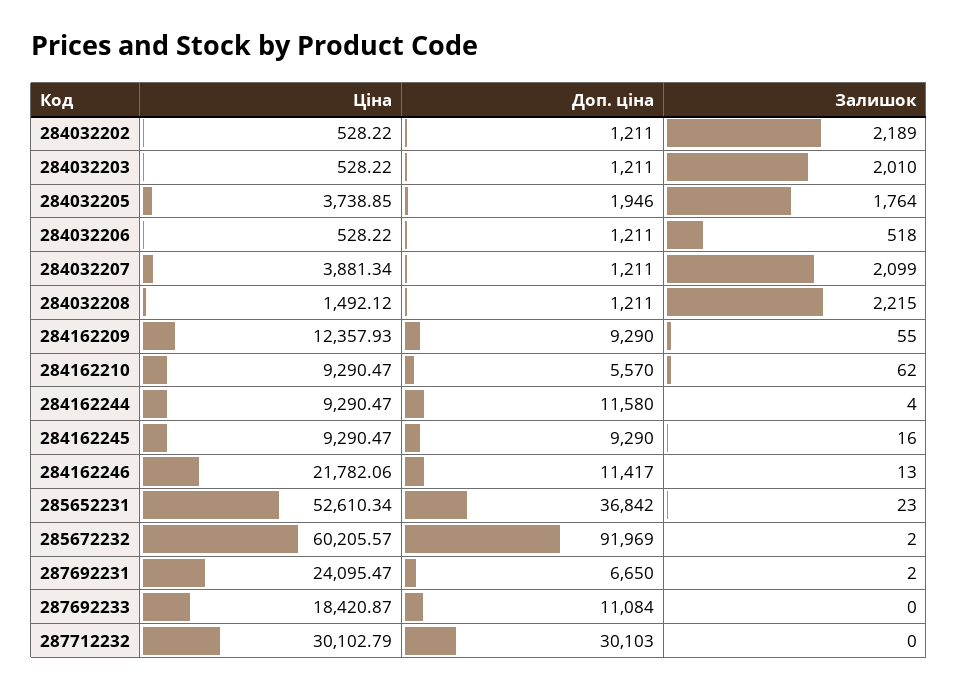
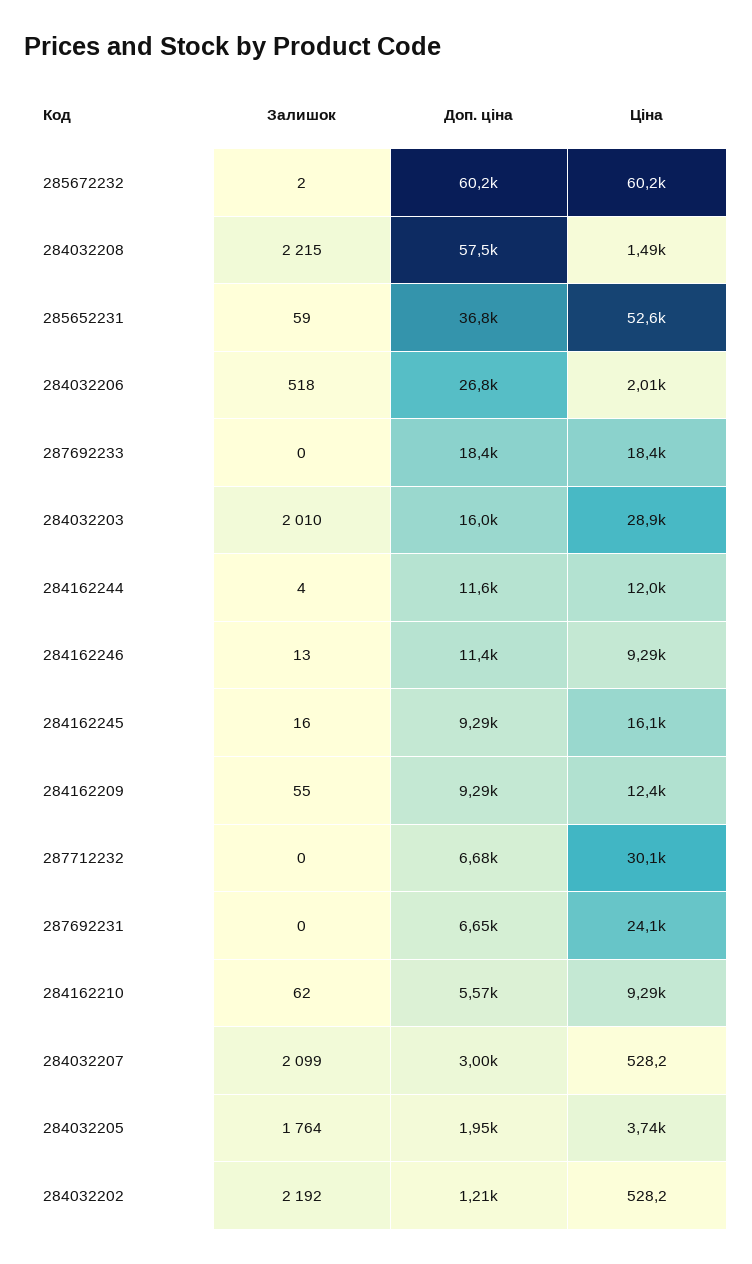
Залишок, 284032202: 2189 -> 2192
Ціна, 284032203: 528.22 -> 28900
Доп. ціна, 284032203: 1211 -> 16000
Ціна, 284032206: 528.22 -> 2010
Доп. ціна, 284032206: 1211 -> 26800
Ціна, 284032207: 3881.34 -> 528.2
Доп. ціна, 284032207: 1211 -> 3000
Доп. ціна, 284032208: 1211 -> 57500
Ціна, 284162244: 9290.47 -> 12000
Ціна, 284162245: 9290.47 -> 16100
Ціна, 284162246: 21782.06 -> 9290
Залишок, 285652231: 23 -> 59
Доп. ціна, 285672232: 91969 -> 60200
Залишок, 287692231: 2 -> 0
Доп. ціна, 287692233: 11084 -> 18400
Доп. ціна, 287712232: 30103 -> 6680

